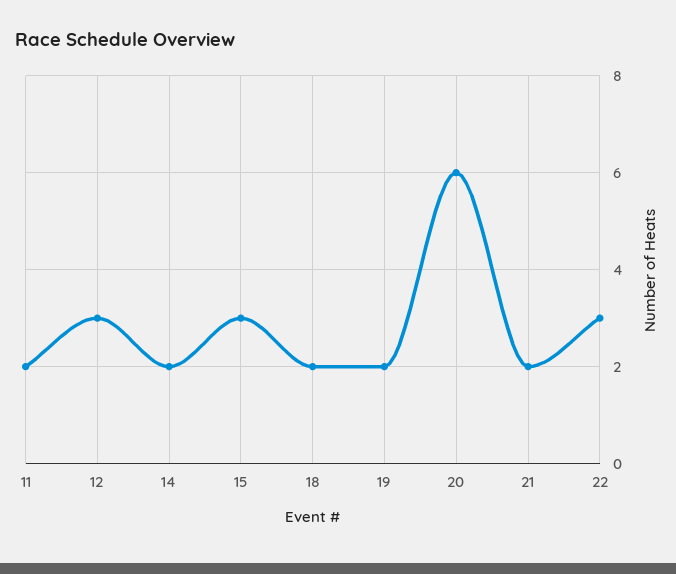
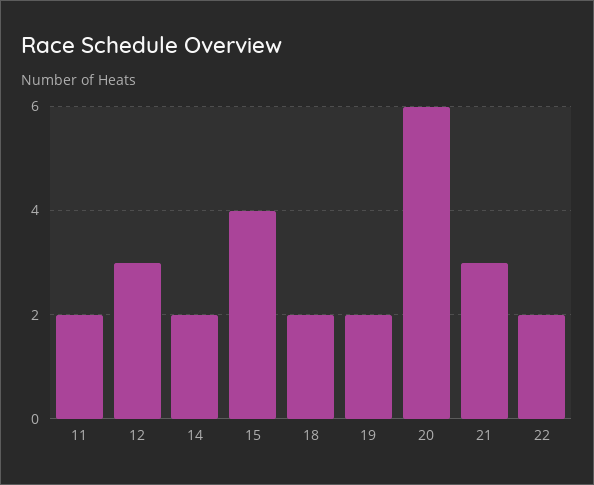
15: 3 -> 4
21: 2 -> 3
22: 3 -> 2

